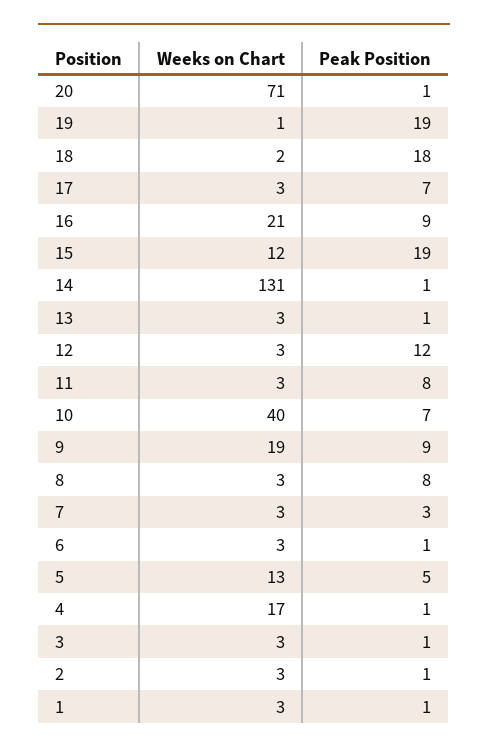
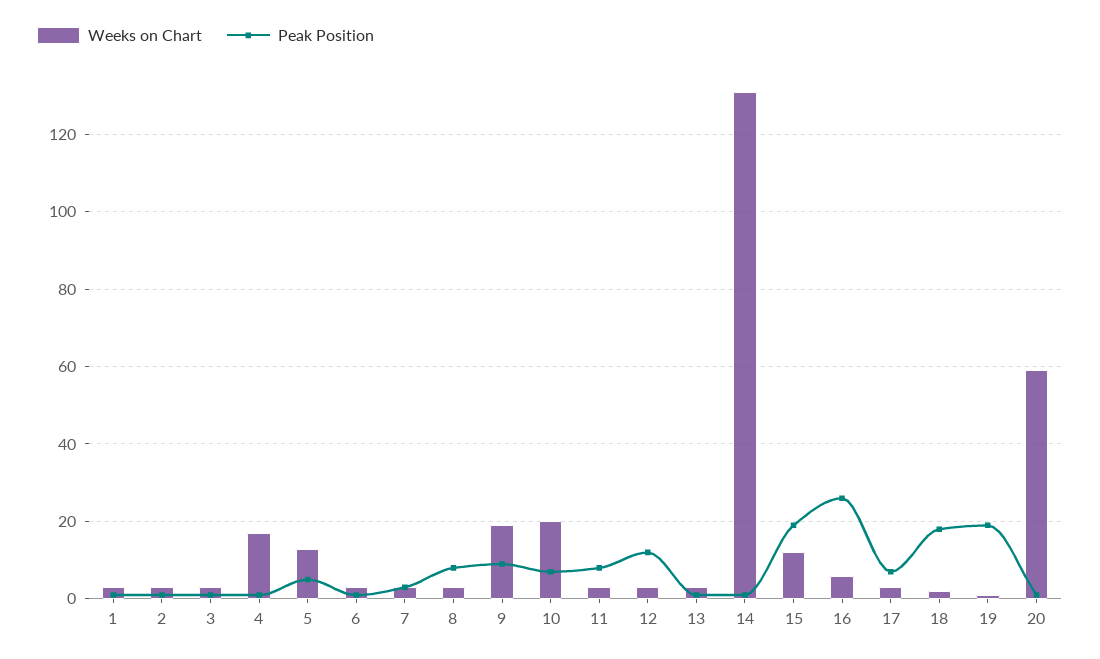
Weeks on Chart, 20: 71 -> 60
Weeks on Chart, 16: 21 -> 5
Peak Position, 16: 9 -> 25
Weeks on Chart, 10: 40 -> 20

